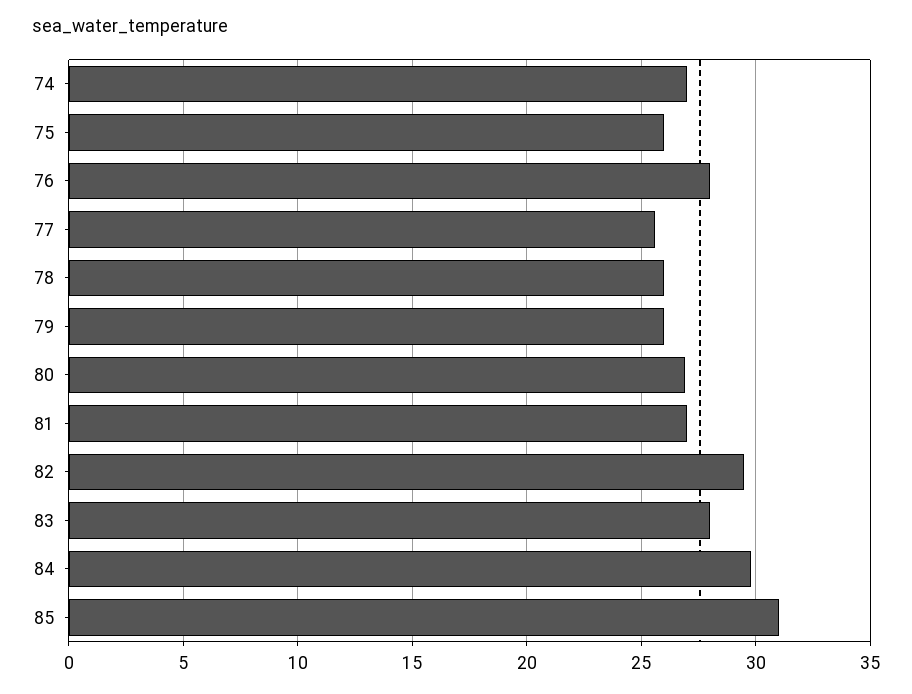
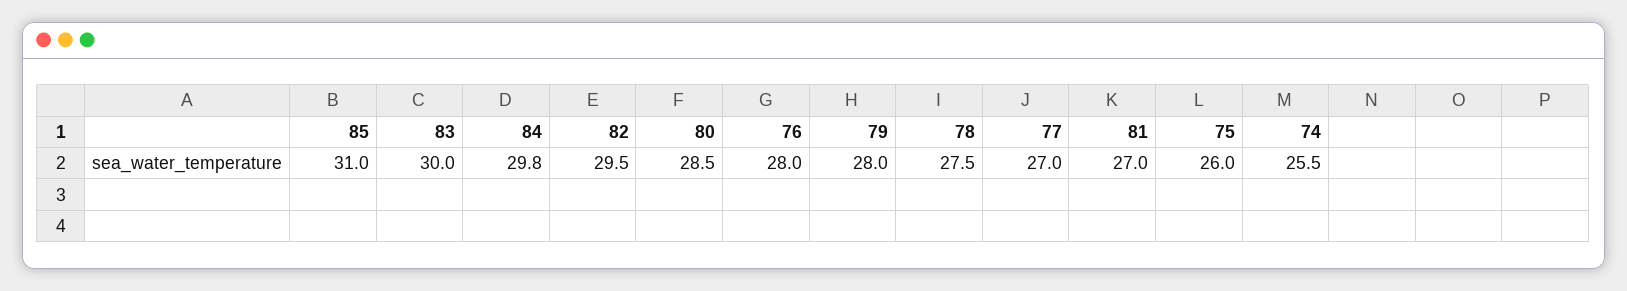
74: 27 -> 25.5
77: 25.5 -> 27
78: 26 -> 27.5
79: 26 -> 28
80: 27 -> 28.5
83: 28 -> 30

